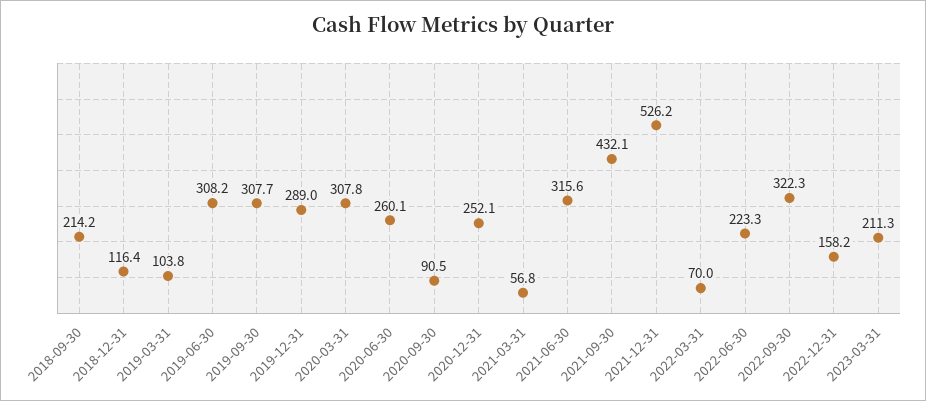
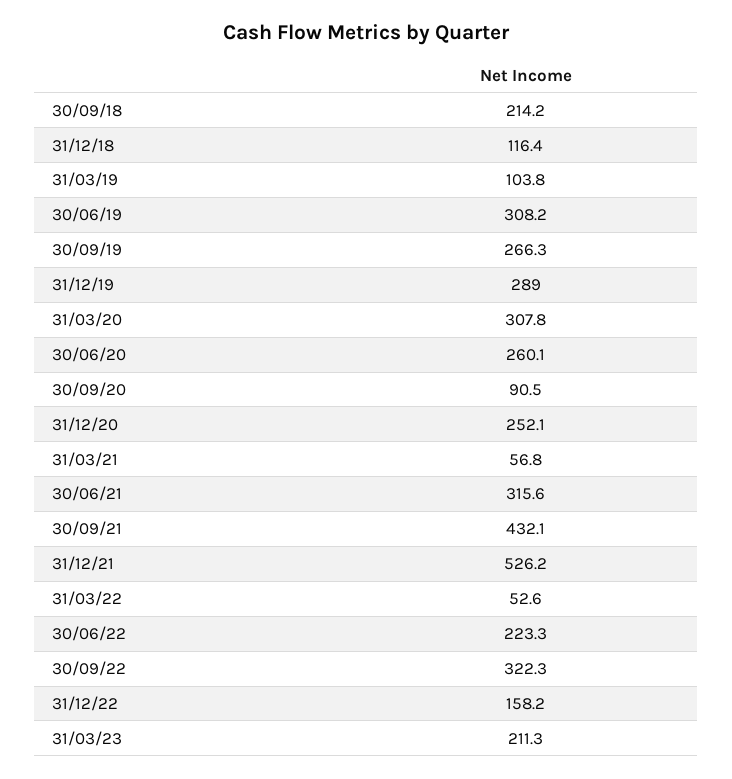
2019-09-30: 307.7 -> 266.3
2022-03-31: 70 -> 52.6

